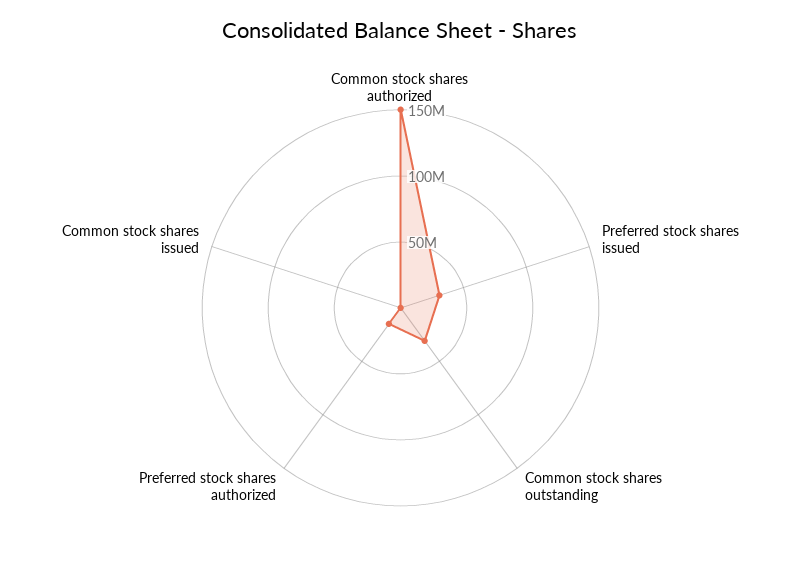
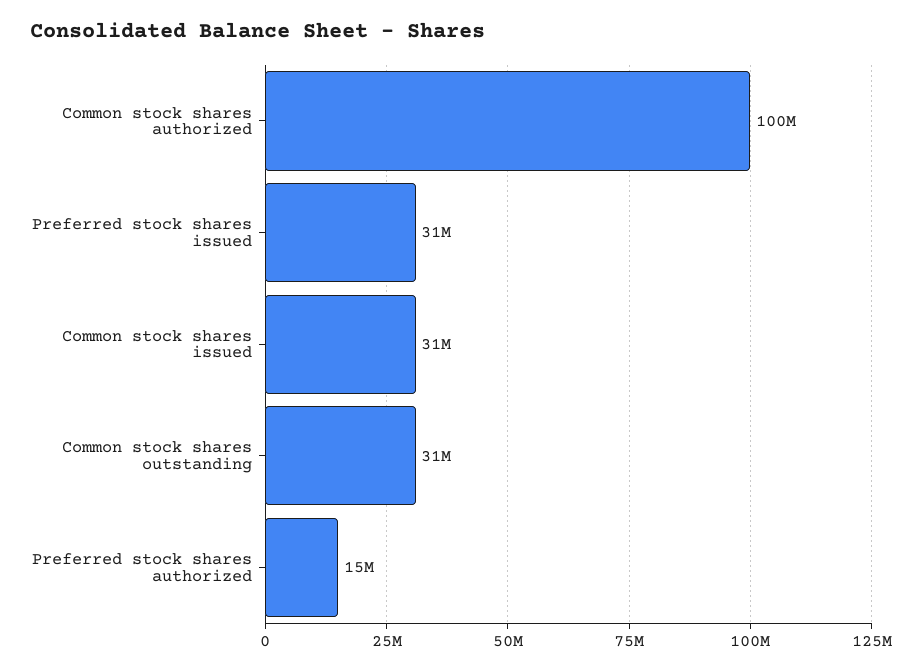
Common stock shares authorized: 150000000 -> 100000000
Common stock shares issued: 0 -> 31000000

